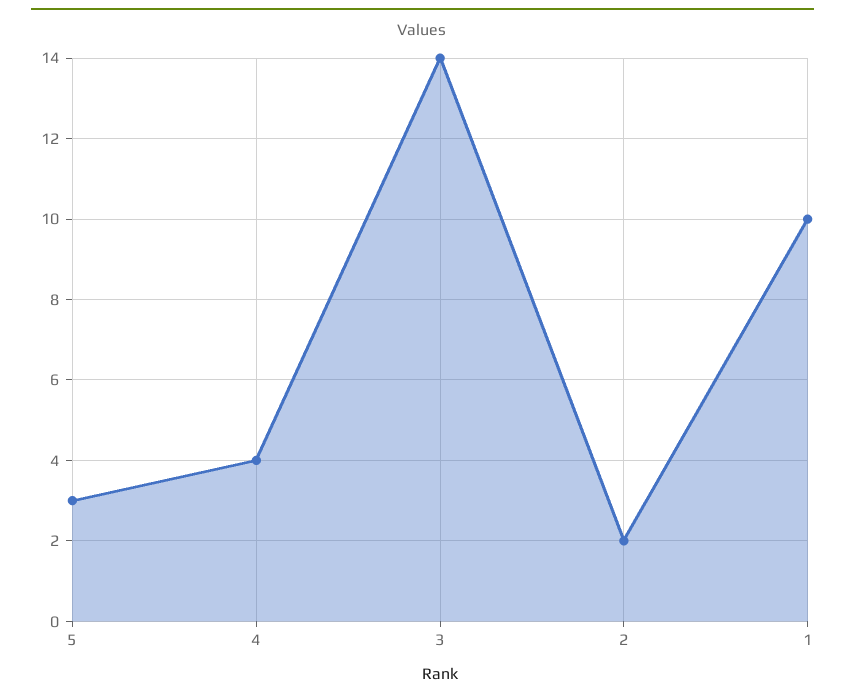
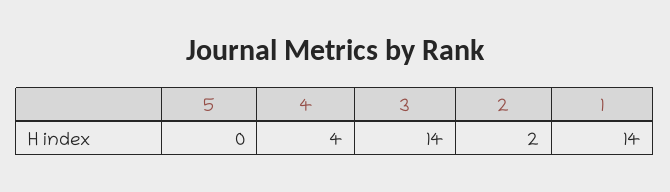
5: 3 -> 0
1: 10 -> 14

